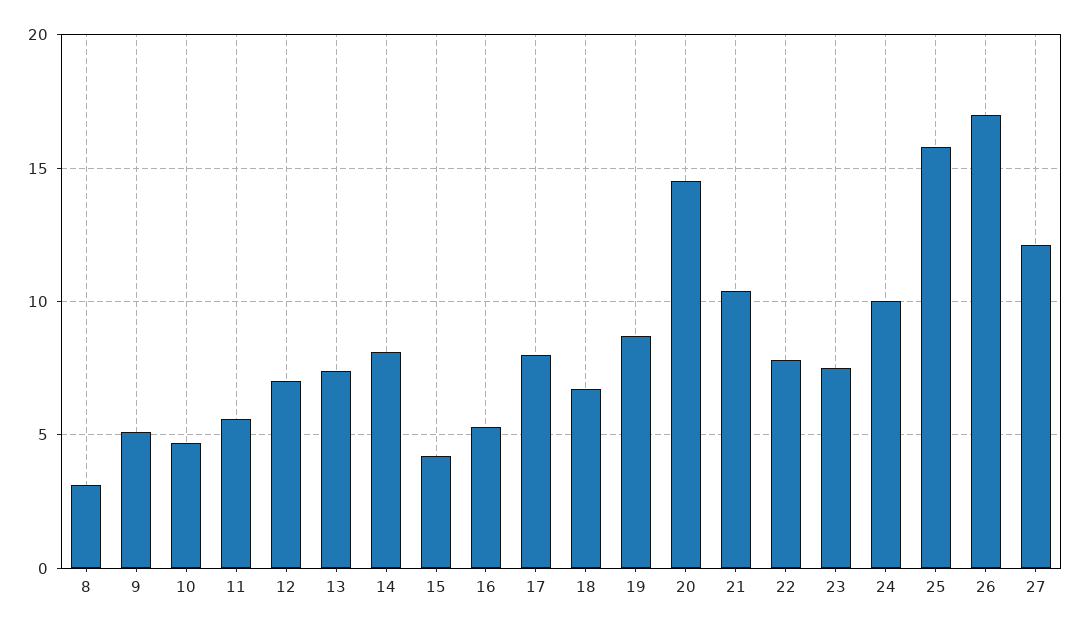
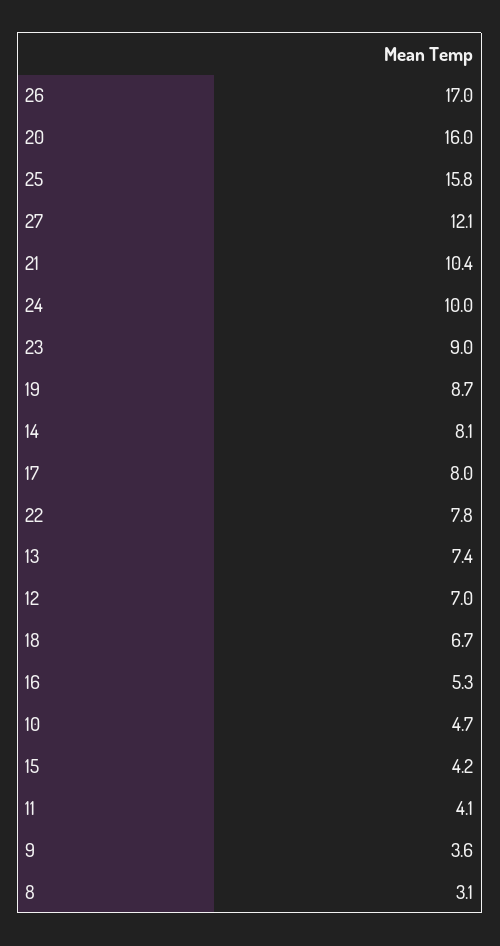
9: 5 -> 3.6
11: 5.5 -> 4.1
20: 14.5 -> 16
23: 7.5 -> 9

